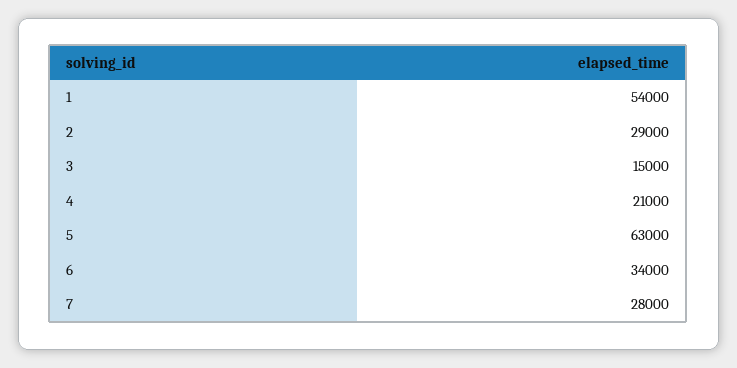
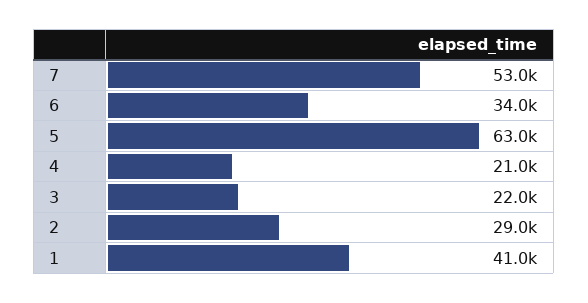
1: 54000 -> 41000
3: 15000 -> 22000
7: 28000 -> 53000

